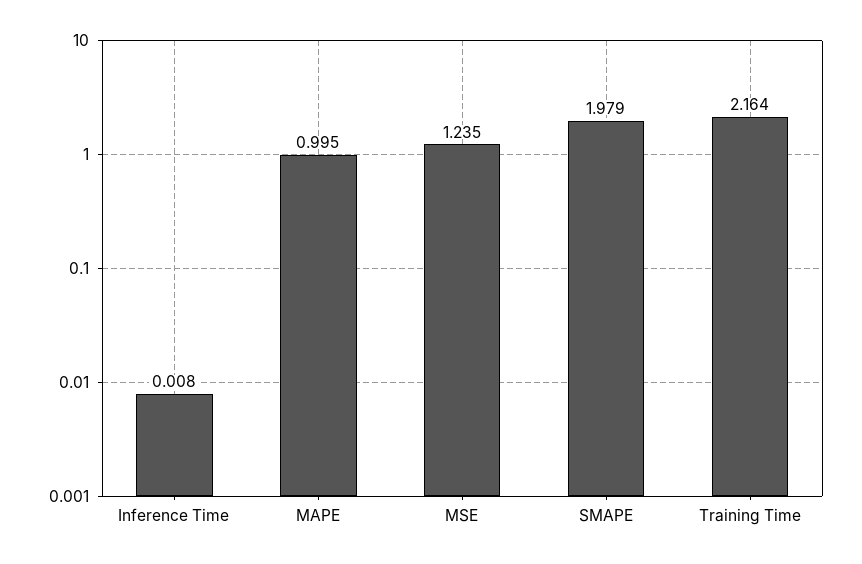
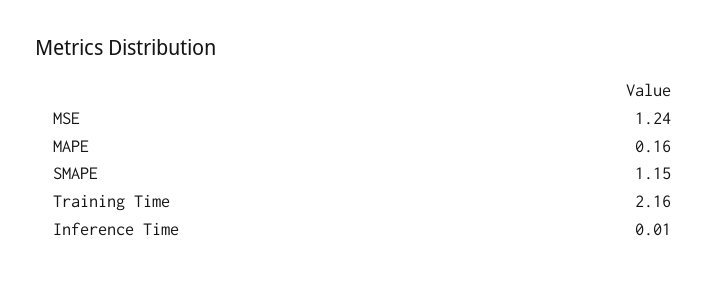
MAPE: 0.995 -> 0.16
SMAPE: 1.979 -> 1.15

